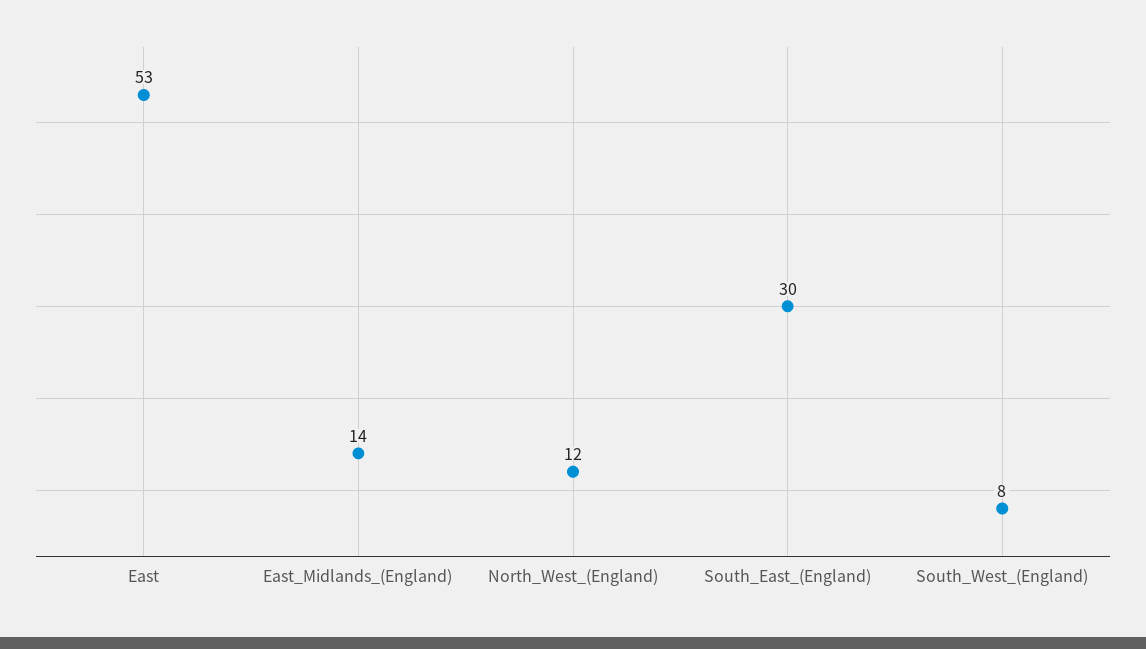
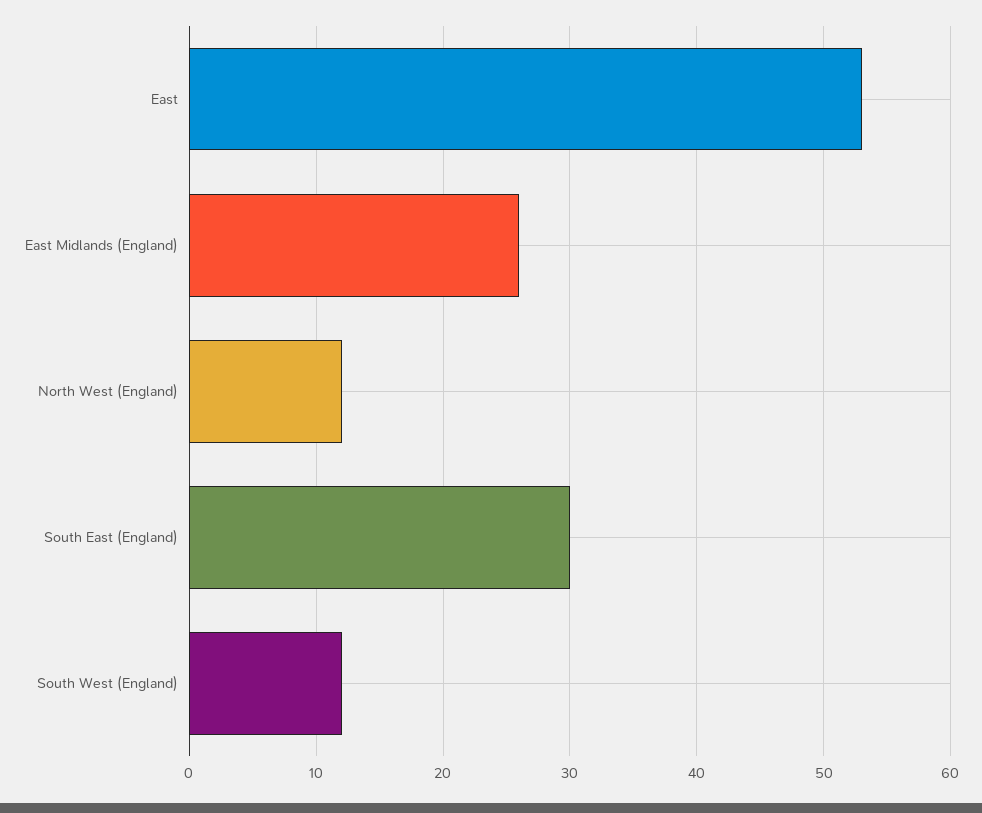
East_Midlands_(England): 14 -> 26
South_West_(England): 8 -> 12

